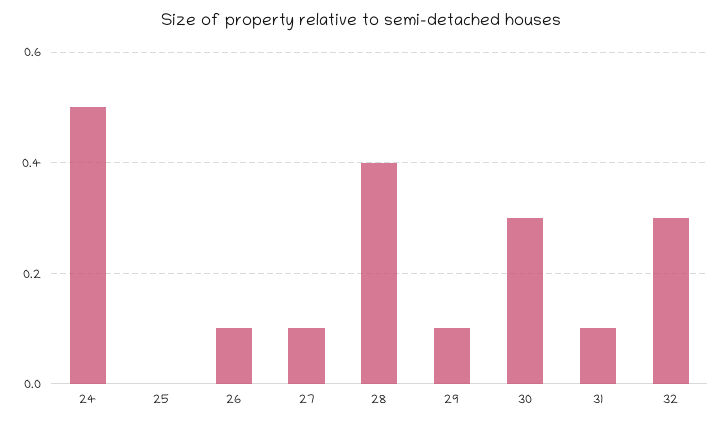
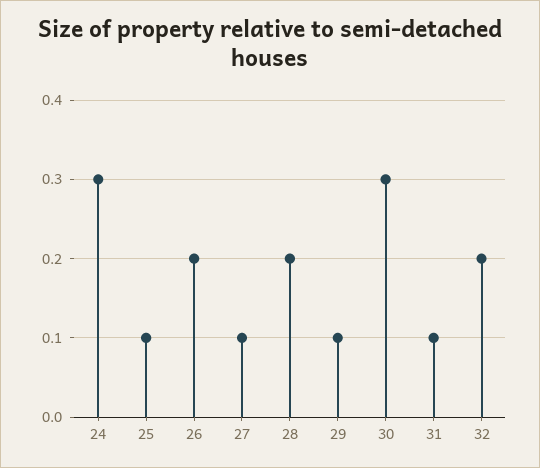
24: 0.5 -> 0.3
25: 0 -> 0.1
26: 0.1 -> 0.2
28: 0.4 -> 0.2
32: 0.3 -> 0.2

